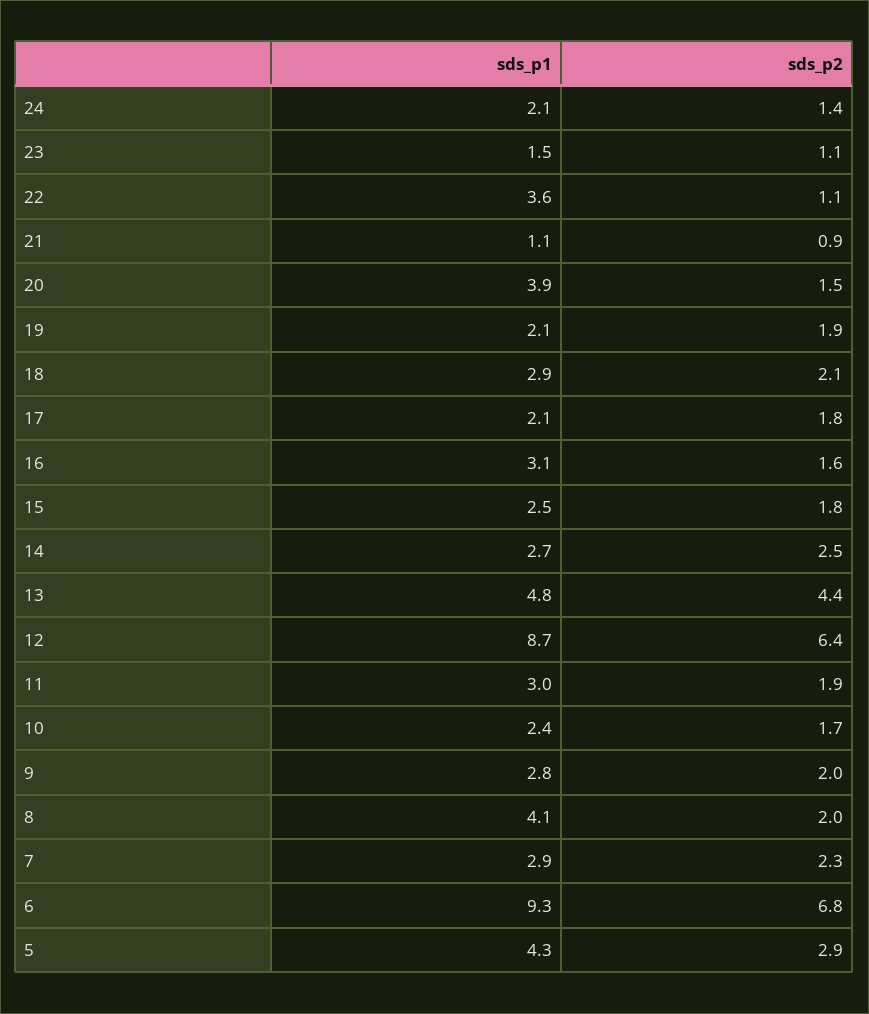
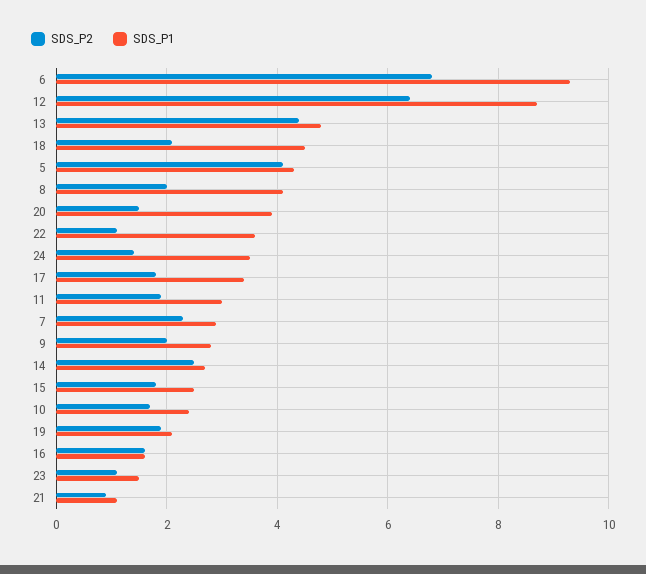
sds_p1, 24: 2.1 -> 3.5
sds_p1, 18: 2.9 -> 4.5
sds_p1, 17: 2.1 -> 3.5
sds_p1, 16: 3.1 -> 1.5
sds_p2, 5: 2.9 -> 4

